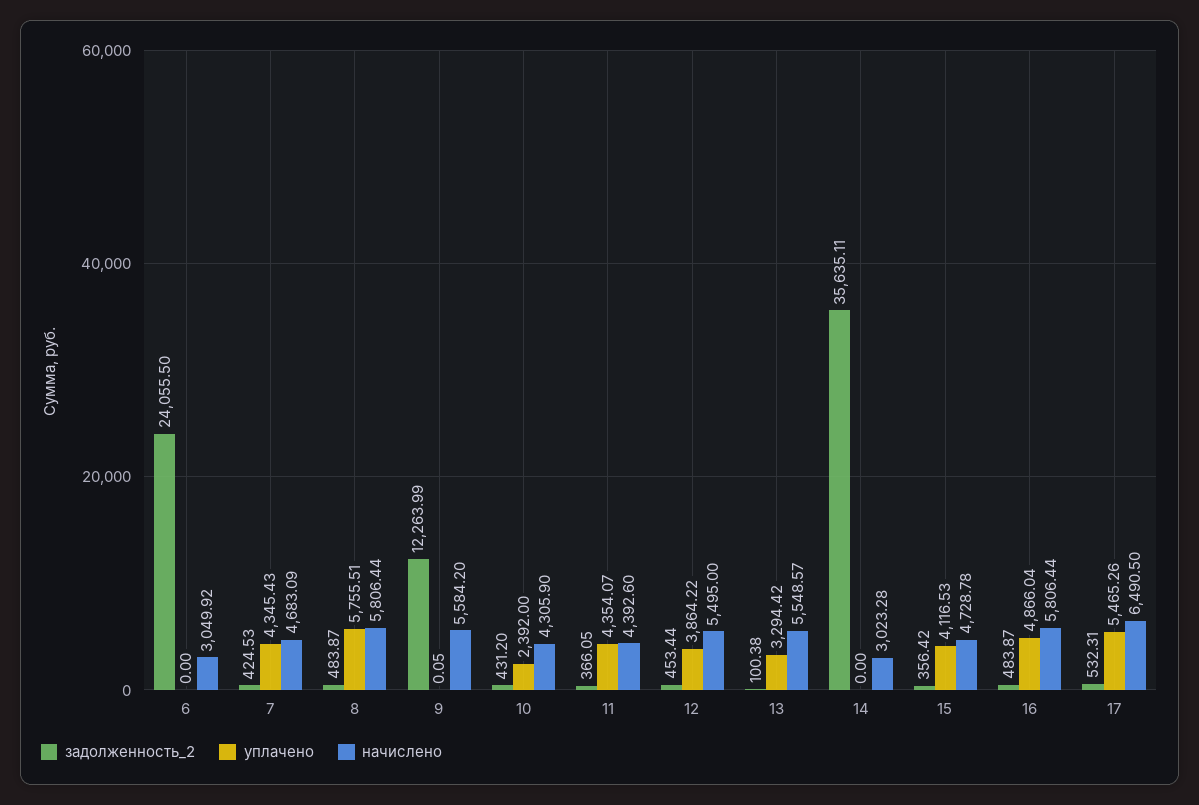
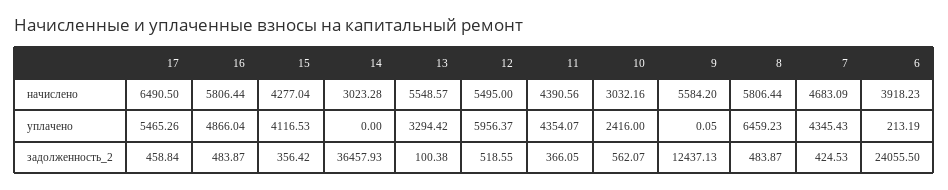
уплачено, 6: 0 -> 213.19
начислено, 6: 3049.92 -> 3918.23
уплачено, 8: 5755.51 -> 6459.23
задолженность_2, 9: 12263.99 -> 12437.13
задолженность_2, 10: 431.2 -> 562.07
уплачено, 10: 2392 -> 2416
начислено, 10: 4305.9 -> 3032.16
начислено, 11: 4392.6 -> 4390.56
задолженность_2, 12: 453.44 -> 518.55
уплачено, 12: 3864.22 -> 5956.37
задолженность_2, 14: 35635.11 -> 36457.93
начислено, 15: 4728.78 -> 4277.04
задолженность_2, 17: 532.31 -> 458.84

